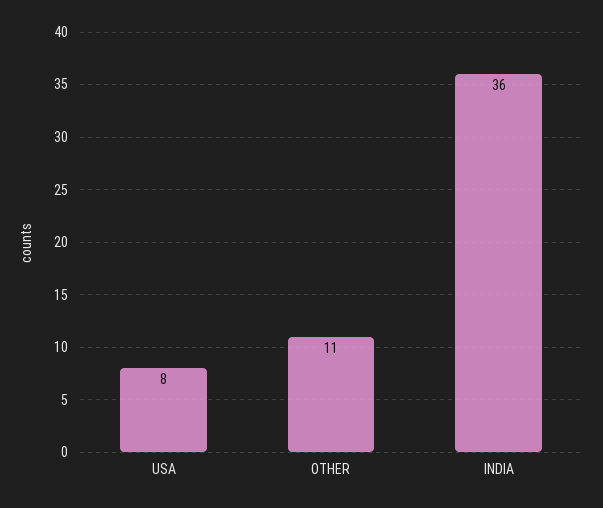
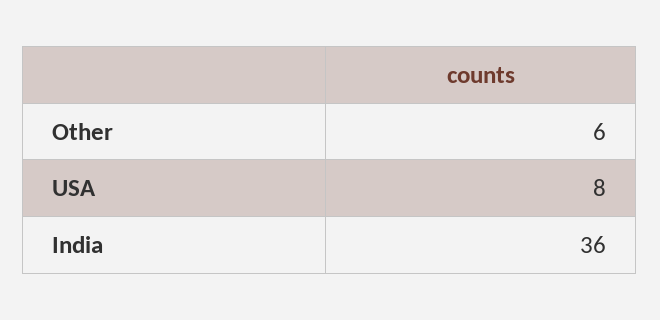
OTHER: 11 -> 6

